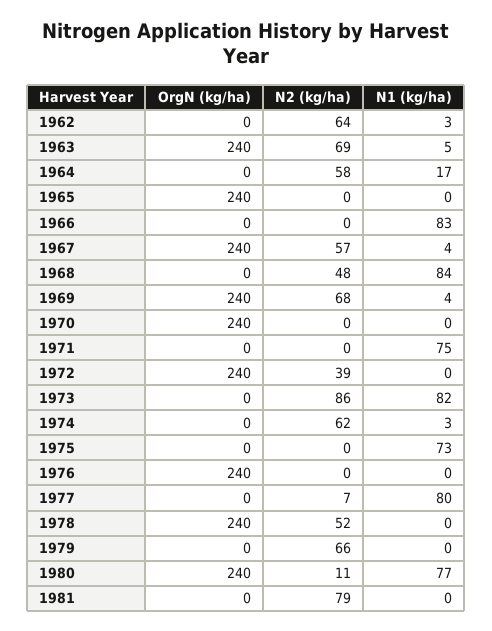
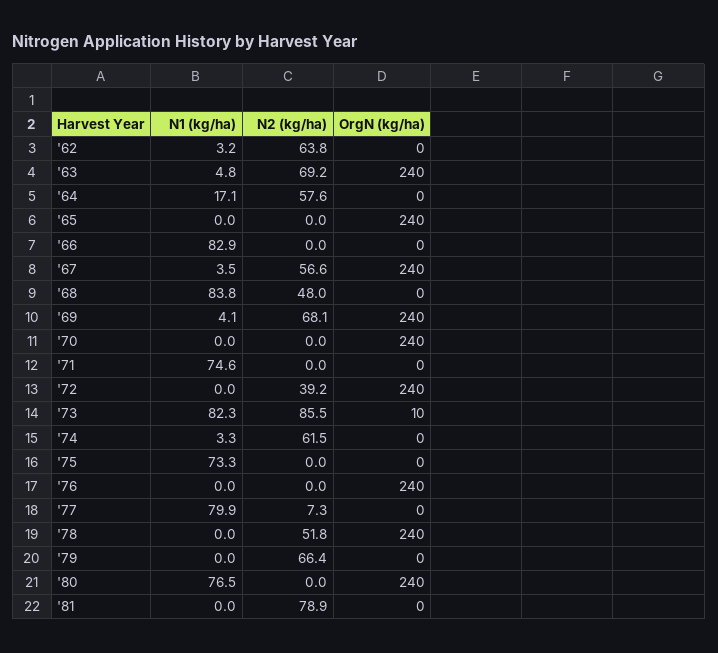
OrgN (kg/ha), 1973: 0 -> 10
N2 (kg/ha), 1980: 11 -> 0

